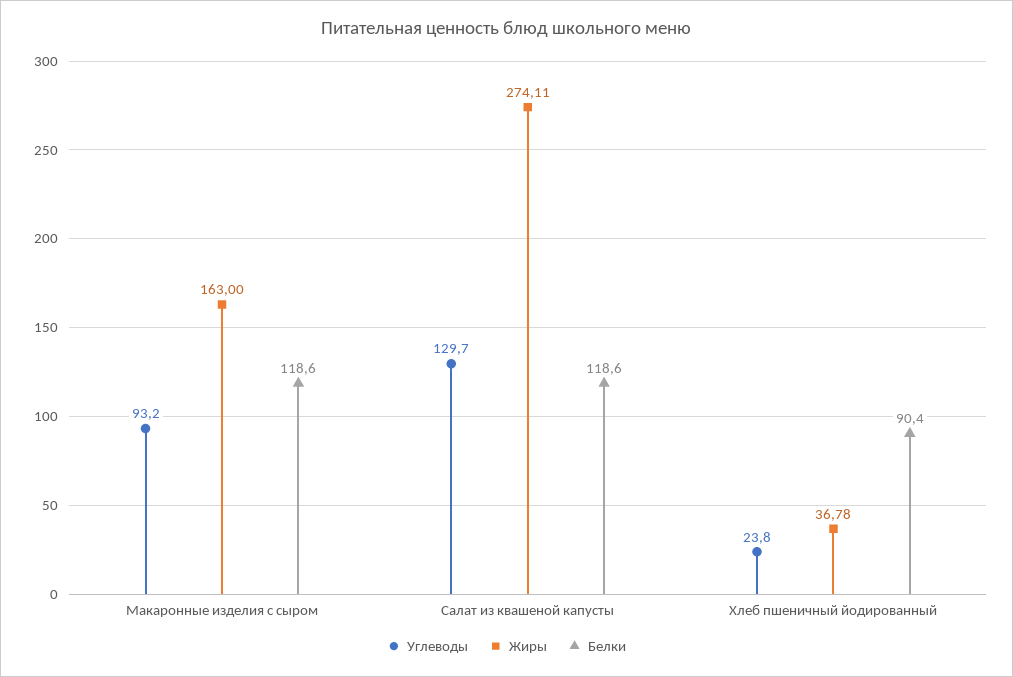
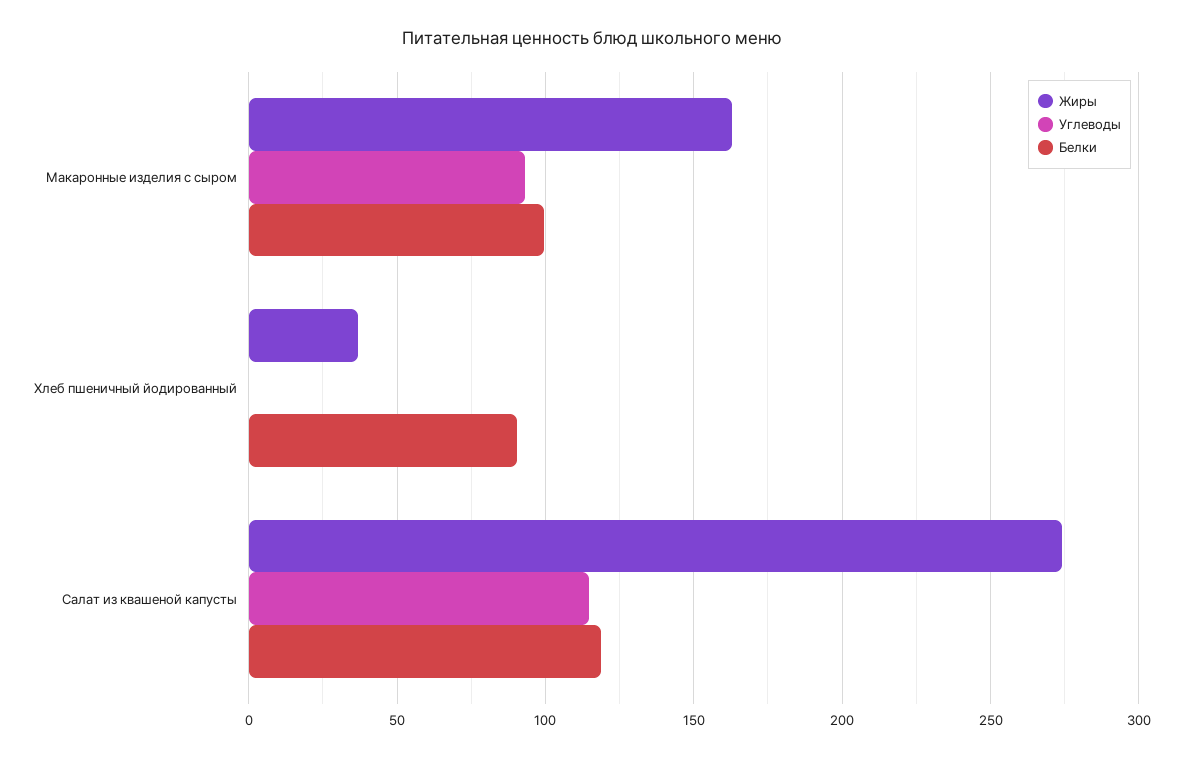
Белки, Макаронные изделия с сыром: 118.6 -> 100
Углеводы, Салат из квашеной капусты: 129.7 -> 115
Углеводы, Хлеб пшеничный йодированный: 23.8 -> 0

